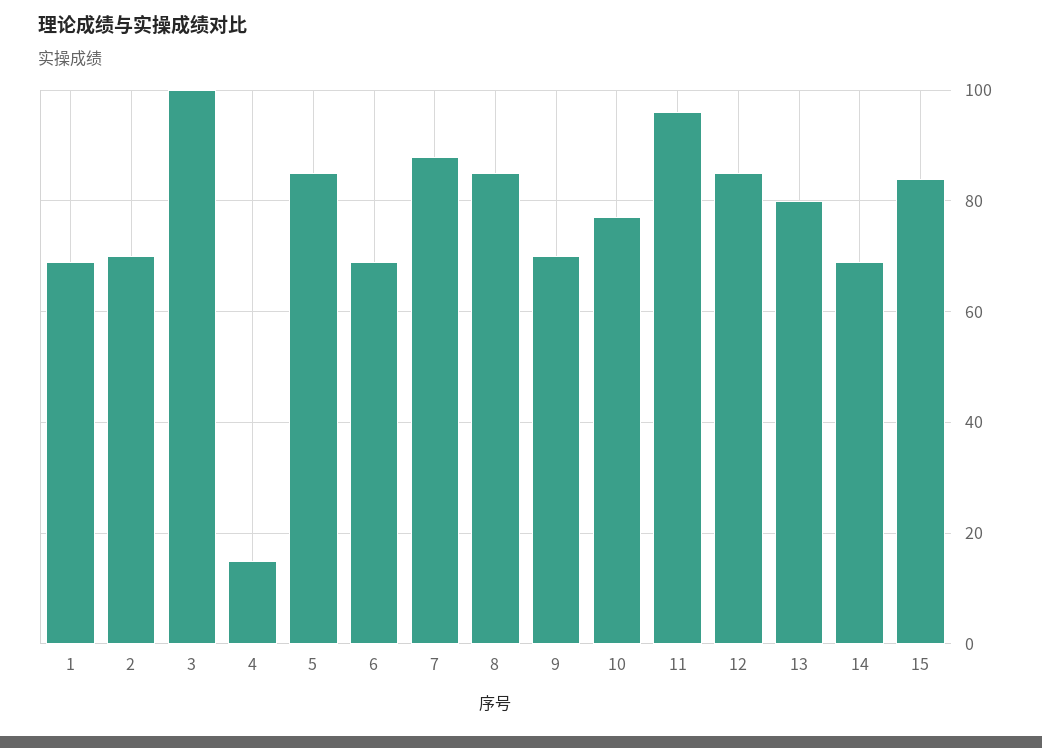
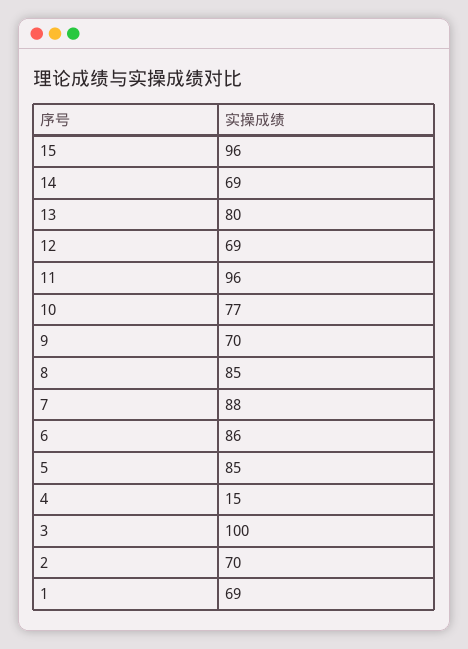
6: 70 -> 86
12: 85 -> 69
15: 85 -> 96

